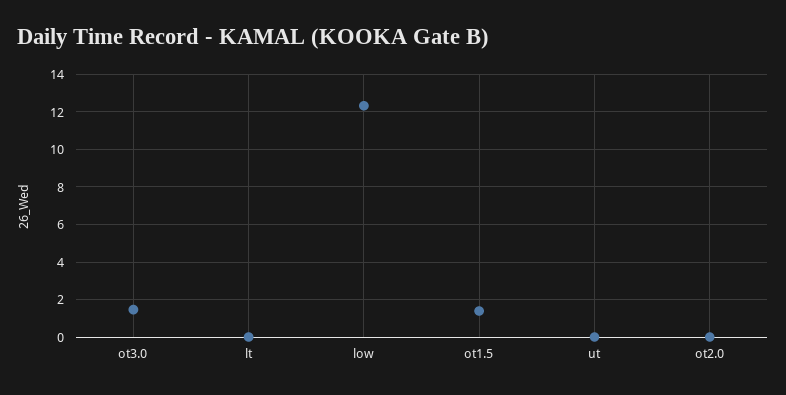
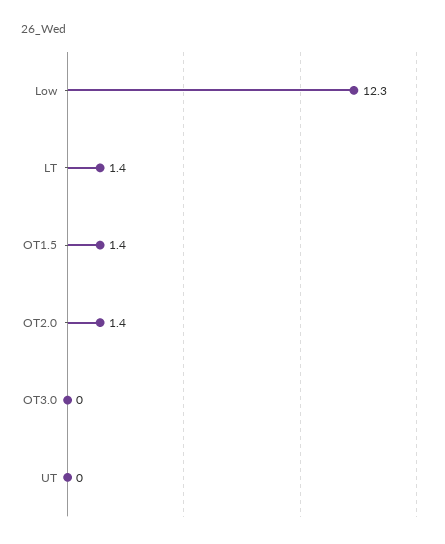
ot3.0: 1.5 -> 0
lt: 0 -> 1.4
ot2.0: 0 -> 1.4

